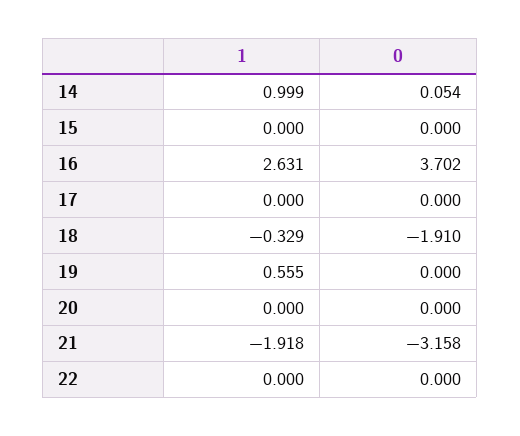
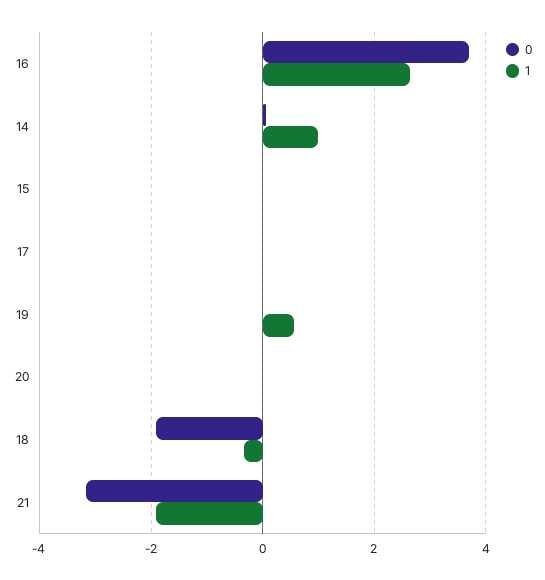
1, 22: 0 -> none
0, 22: 0 -> none

